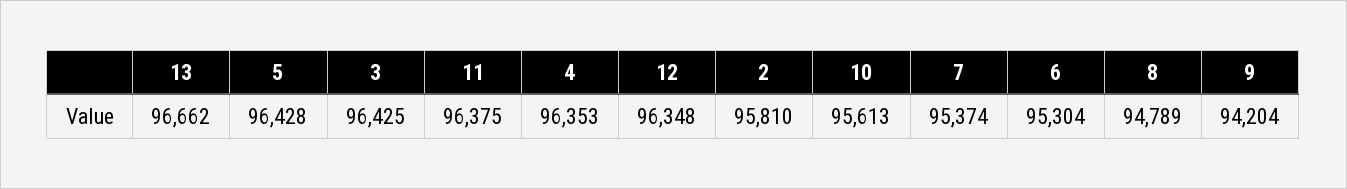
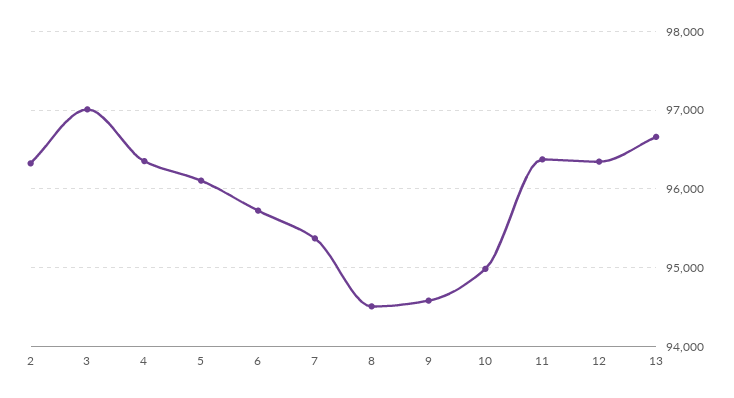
5: 96428 -> 96100
3: 96425 -> 97000
2: 95810 -> 96300
10: 95613 -> 95000
6: 95304 -> 95700
8: 94789 -> 94500
9: 94204 -> 94600

